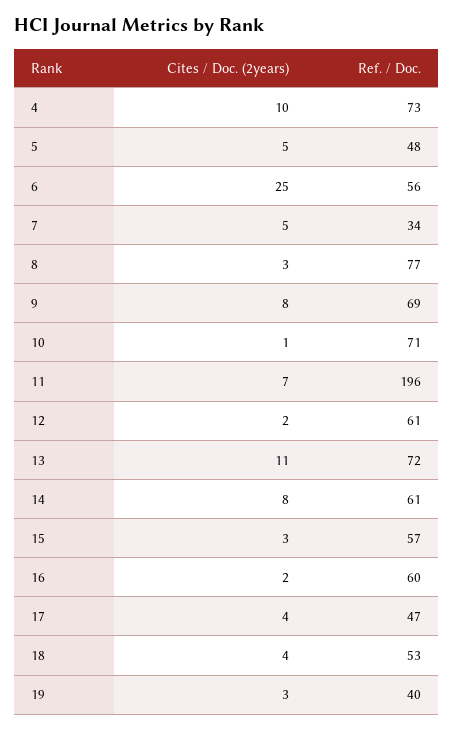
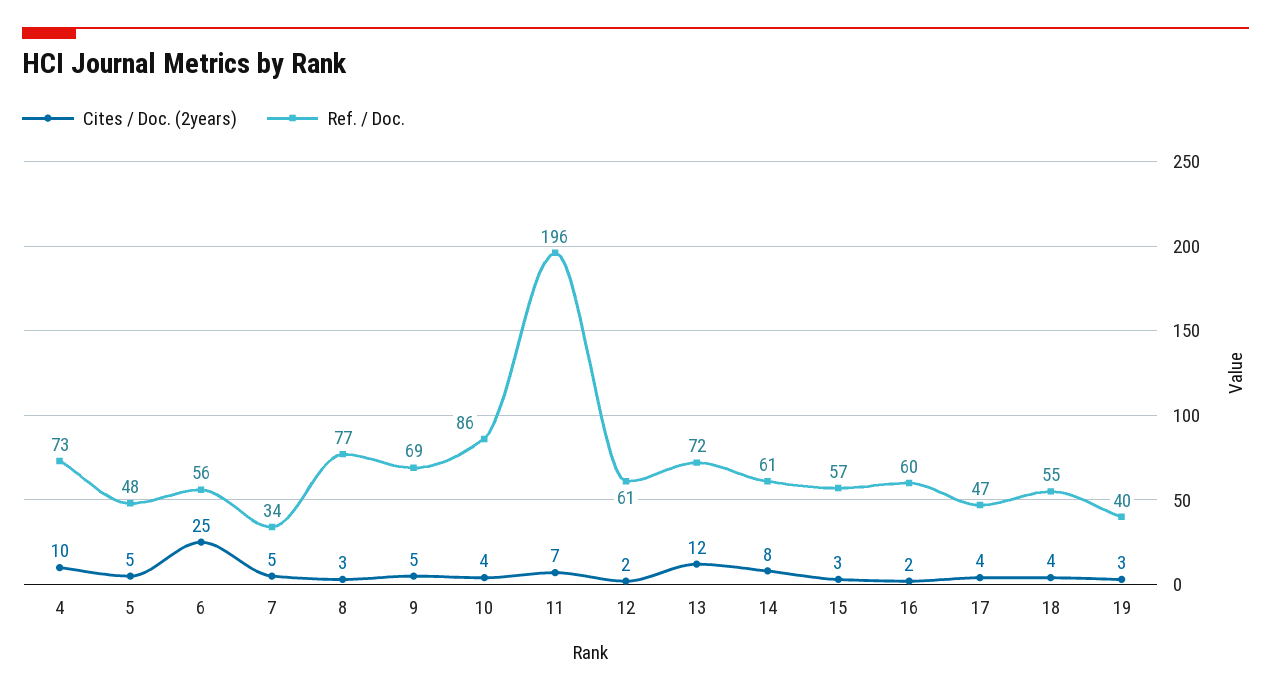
Cites / Doc. (2years), 9: 8 -> 5
Cites / Doc. (2years), 10: 1 -> 4
Ref. / Doc., 10: 71 -> 86
Cites / Doc. (2years), 13: 11 -> 12
Ref. / Doc., 18: 53 -> 55

